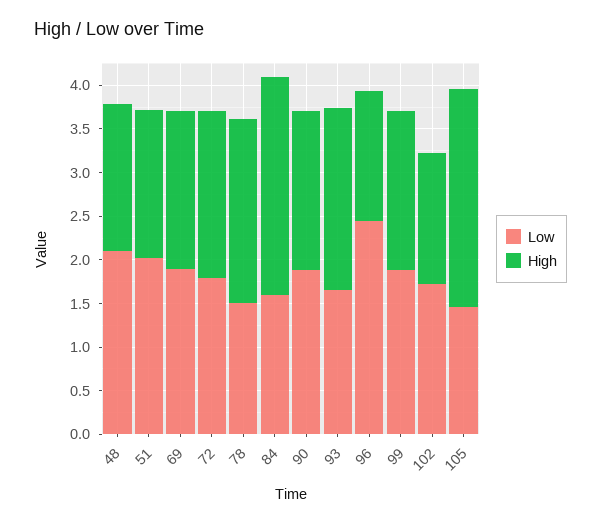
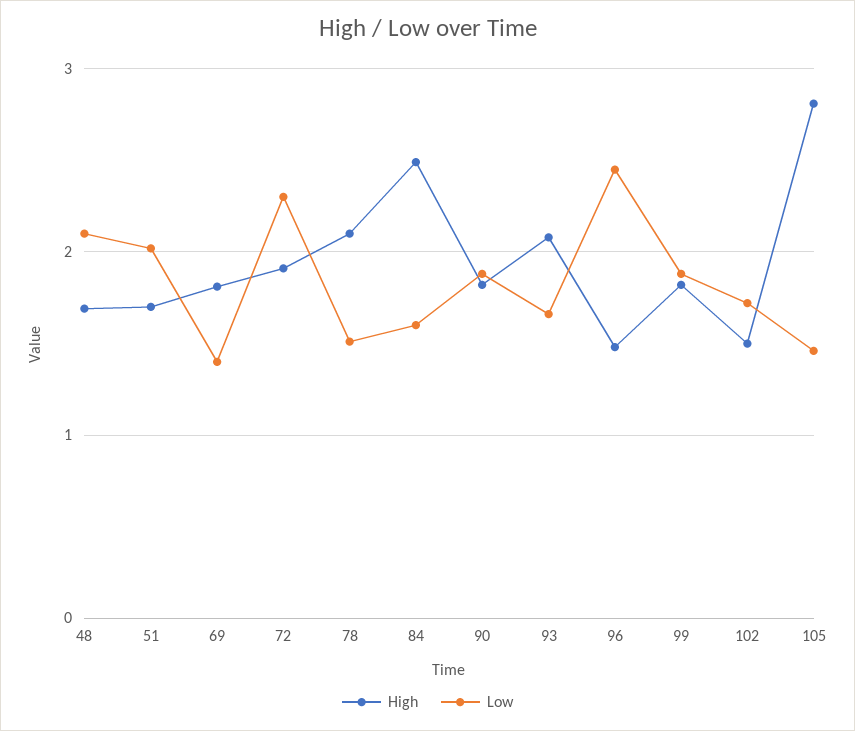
Low, 69: 1.9 -> 1.4
Low, 72: 1.8 -> 2.3
High, 105: 2.5 -> 2.8

